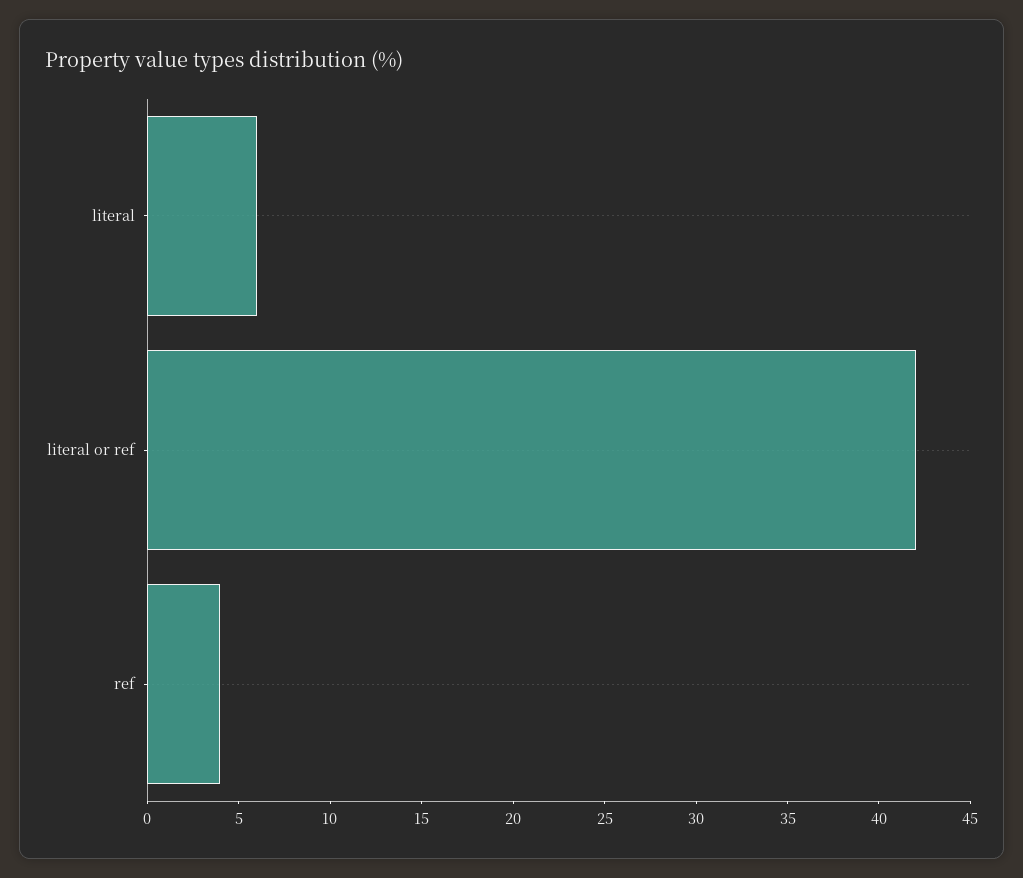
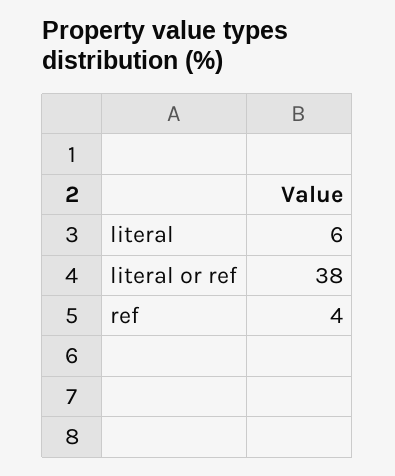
literal or ref: 42 -> 38

